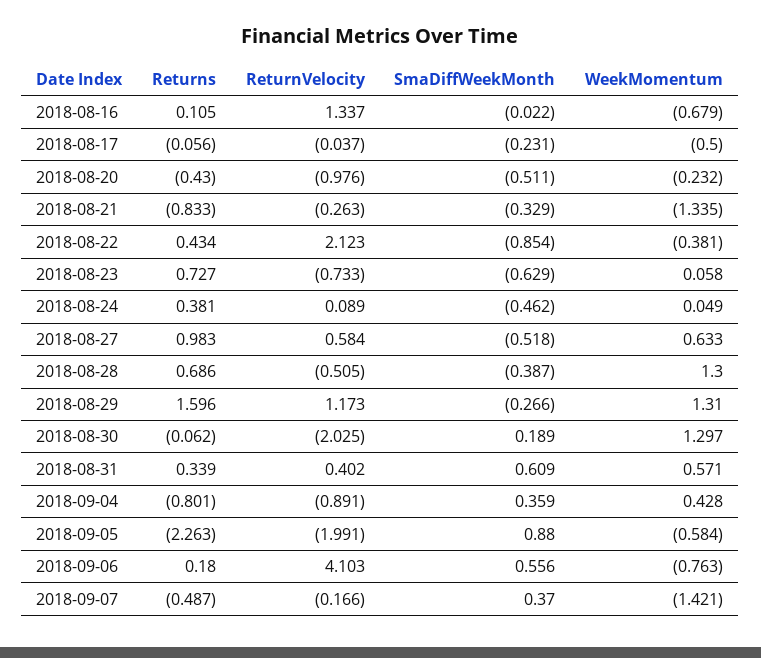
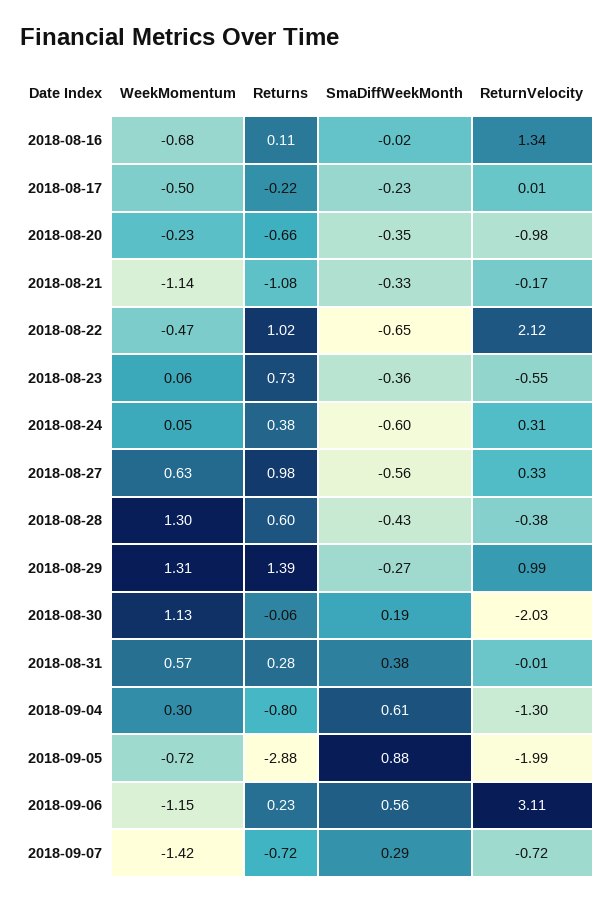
Returns, 2018-08-17: -0.056 -> -0.22
ReturnVelocity, 2018-08-17: -0.037 -> 0.01
Returns, 2018-08-20: -0.43 -> -0.66
SmaDiffWeekMonth, 2018-08-20: -0.511 -> -0.35
Returns, 2018-08-21: -0.833 -> -1.08
ReturnVelocity, 2018-08-21: -0.263 -> -0.17
WeekMomentum, 2018-08-21: -1.335 -> -1.14
Returns, 2018-08-22: 0.434 -> 1.02
SmaDiffWeekMonth, 2018-08-22: -0.854 -> -0.65
WeekMomentum, 2018-08-22: -0.381 -> -0.47
ReturnVelocity, 2018-08-23: -0.733 -> -0.55
SmaDiffWeekMonth, 2018-08-23: -0.629 -> -0.36
ReturnVelocity, 2018-08-24: 0.089 -> 0.31
SmaDiffWeekMonth, 2018-08-24: -0.462 -> -0.6
ReturnVelocity, 2018-08-27: 0.584 -> 0.33
SmaDiffWeekMonth, 2018-08-27: -0.518 -> -0.56
Returns, 2018-08-28: 0.686 -> 0.6
ReturnVelocity, 2018-08-28: -0.505 -> -0.38
SmaDiffWeekMonth, 2018-08-28: -0.387 -> -0.43
Returns, 2018-08-29: 1.596 -> 1.39
ReturnVelocity, 2018-08-29: 1.173 -> 0.99
WeekMomentum, 2018-08-30: 1.297 -> 1.13
Returns, 2018-08-31: 0.339 -> 0.28
ReturnVelocity, 2018-08-31: 0.402 -> -0.01
SmaDiffWeekMonth, 2018-08-31: 0.609 -> 0.38
ReturnVelocity, 2018-09-04: -0.891 -> -1.3
SmaDiffWeekMonth, 2018-09-04: 0.359 -> 0.61
WeekMomentum, 2018-09-04: 0.428 -> 0.3
Returns, 2018-09-05: -2.263 -> -2.88
WeekMomentum, 2018-09-05: -0.584 -> -0.72
Returns, 2018-09-06: 0.18 -> 0.23
ReturnVelocity, 2018-09-06: 4.103 -> 3.11
WeekMomentum, 2018-09-06: -0.763 -> -1.15
Returns, 2018-09-07: -0.487 -> -0.72
ReturnVelocity, 2018-09-07: -0.166 -> -0.72
SmaDiffWeekMonth, 2018-09-07: 0.37 -> 0.29

